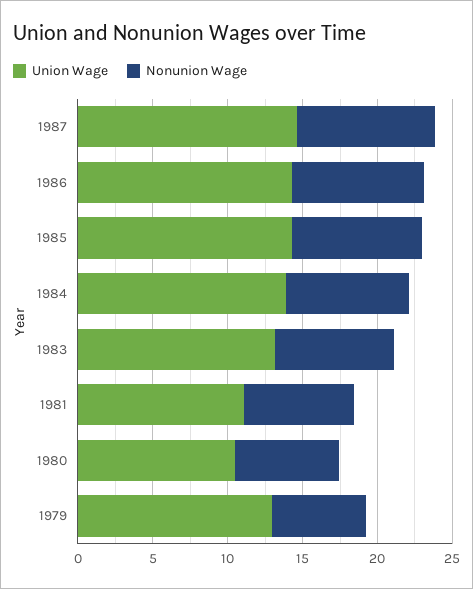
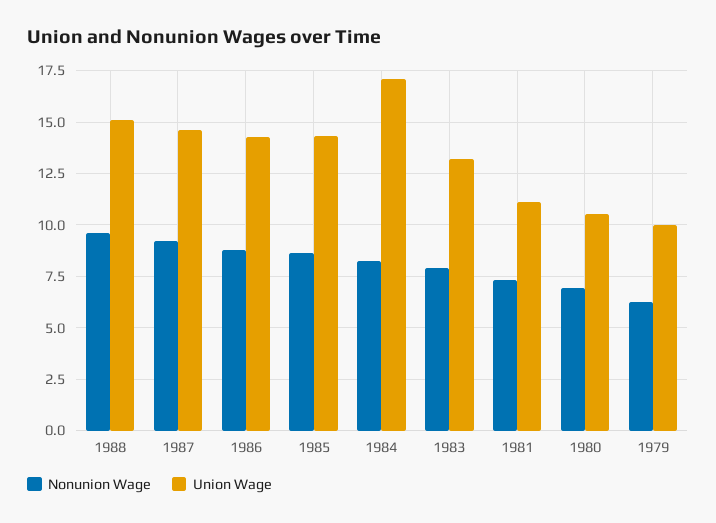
Union Wage, 1984: 14 -> 17
Union Wage, 1979: 13 -> 10
Nonunion Wage, 1988: none -> 9.5
Union Wage, 1988: none -> 15

